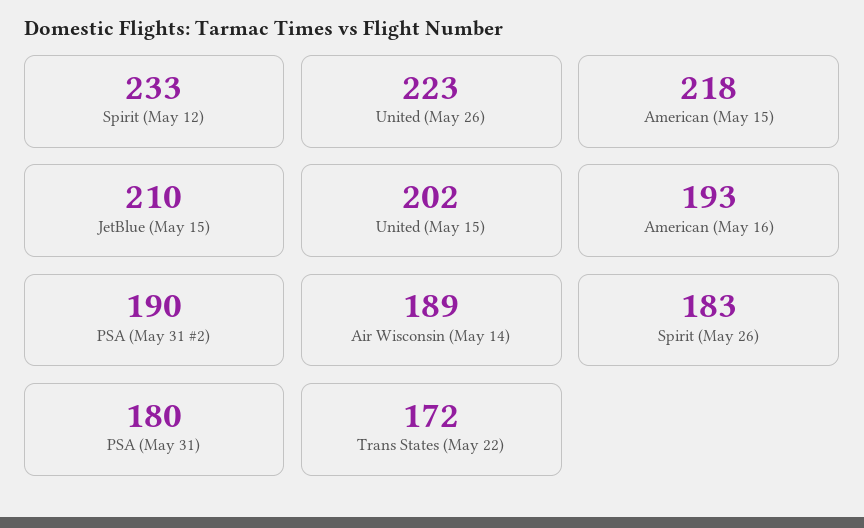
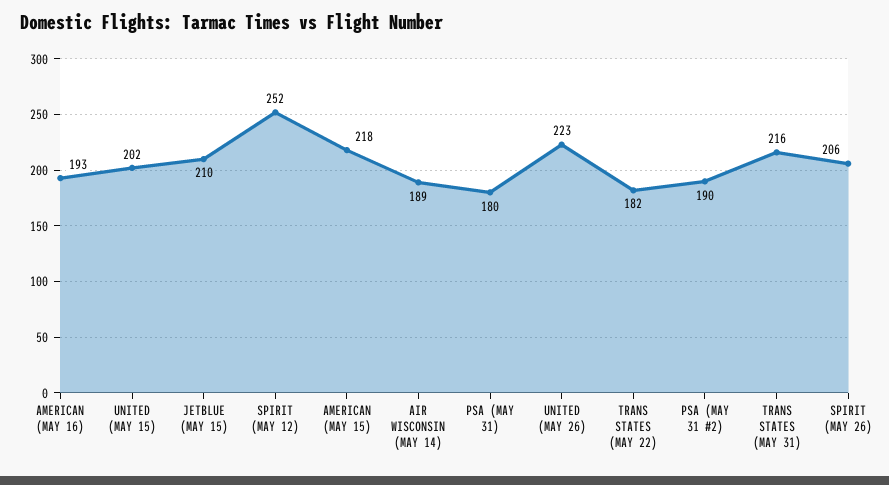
Spirit (May 12): 233 -> 252
Spirit (May 26): 183 -> 206
Trans States (May 22): 172 -> 182
TRANS STATES (MAY 31): none -> 216

